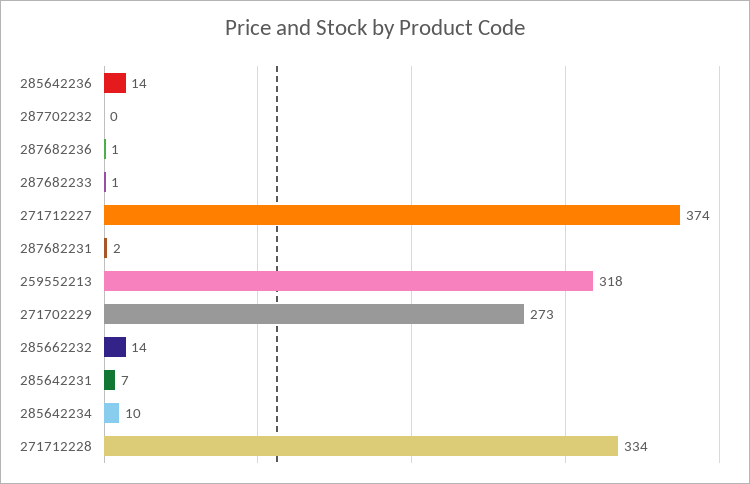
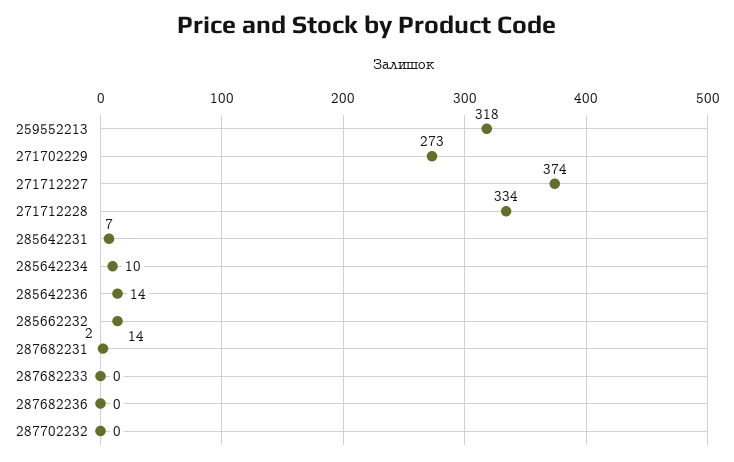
287682236: 1 -> 0
287682233: 1 -> 0

